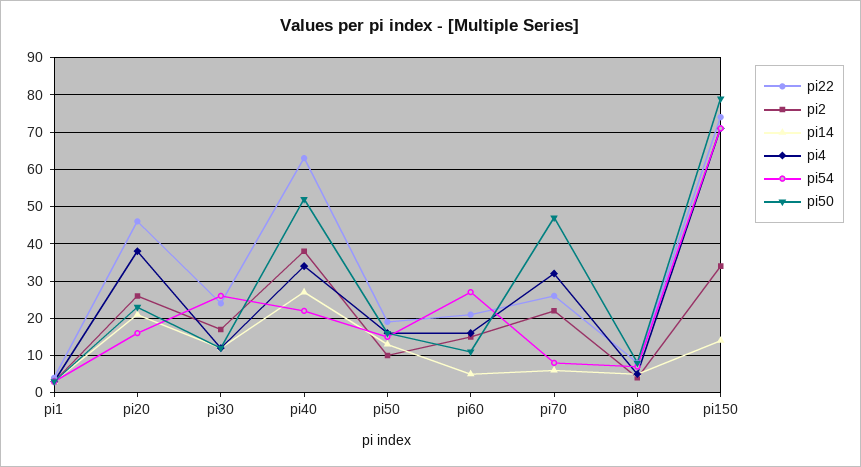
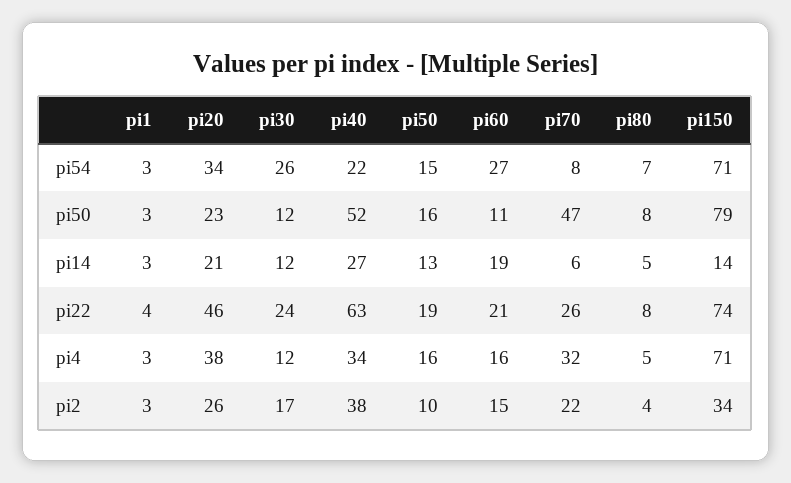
pi54, pi20: 15 -> 34
pi14, pi60: 5 -> 19

